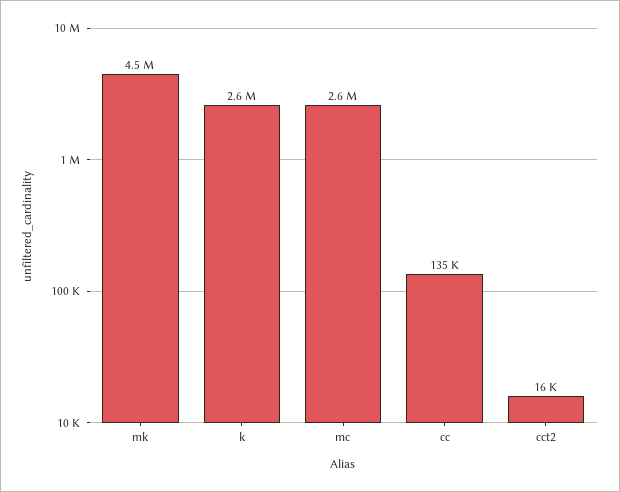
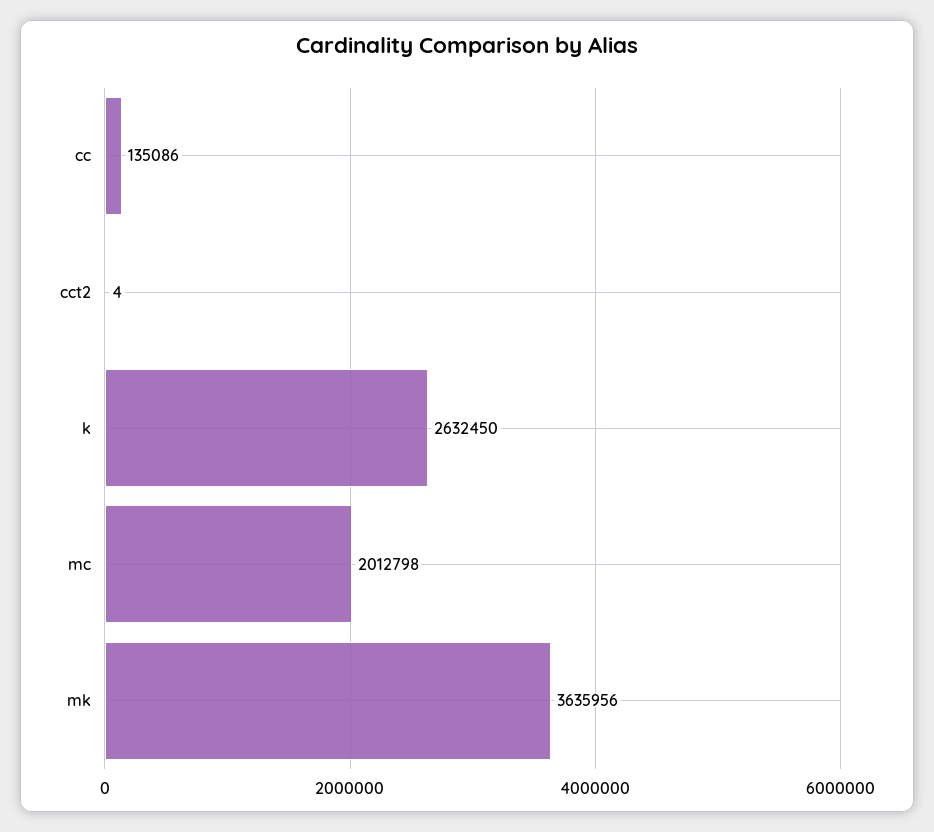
mk: 4500000 -> 3635956
mc: 2600000 -> 2012798
cct2: 16000 -> 4

